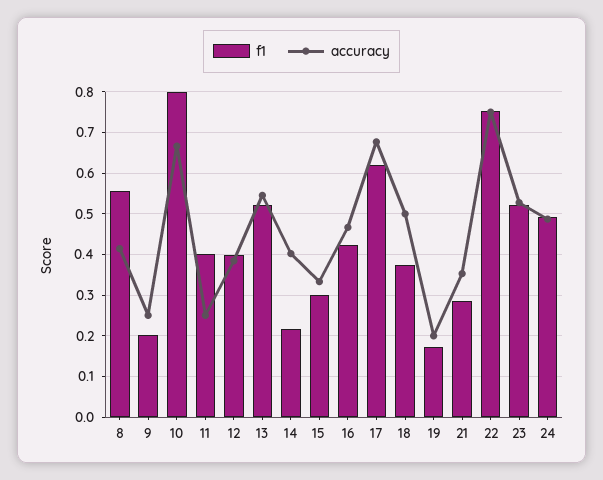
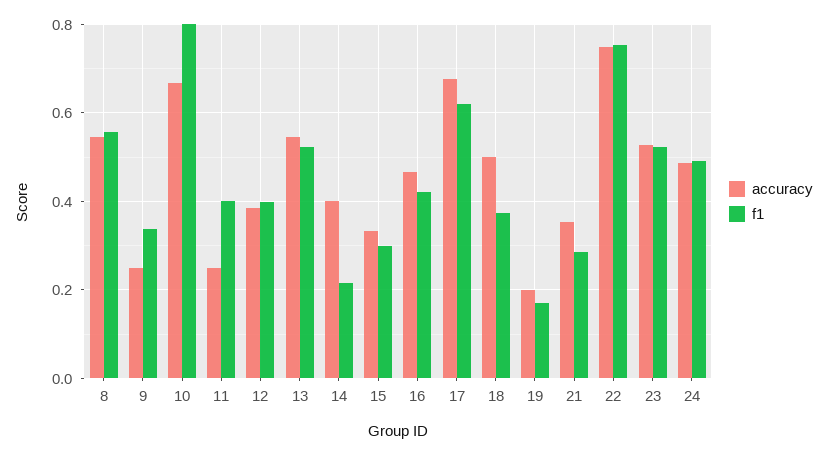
accuracy, 8: 0.42 -> 0.54
f1, 9: 0.2 -> 0.34

